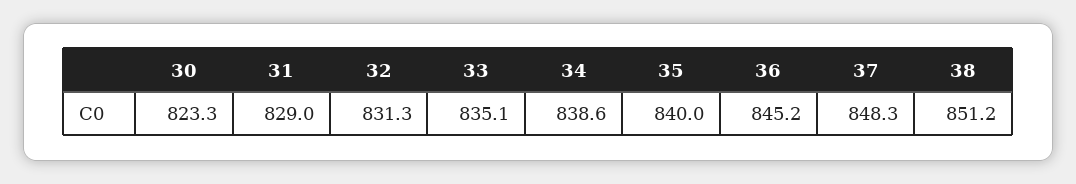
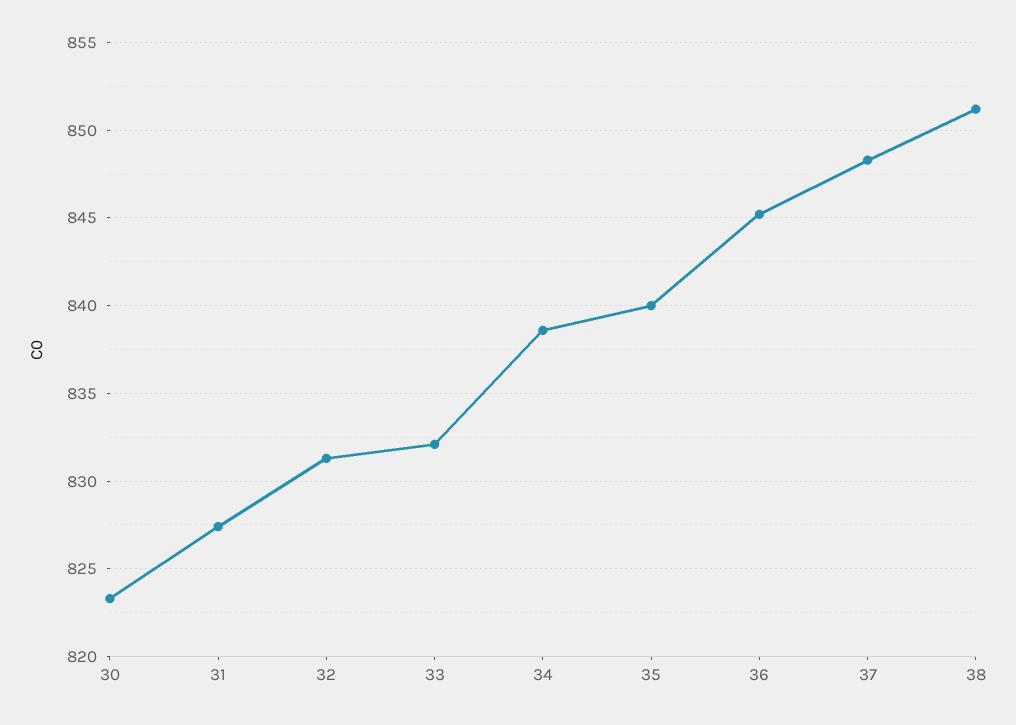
31: 829 -> 827.5
33: 835.1 -> 832

